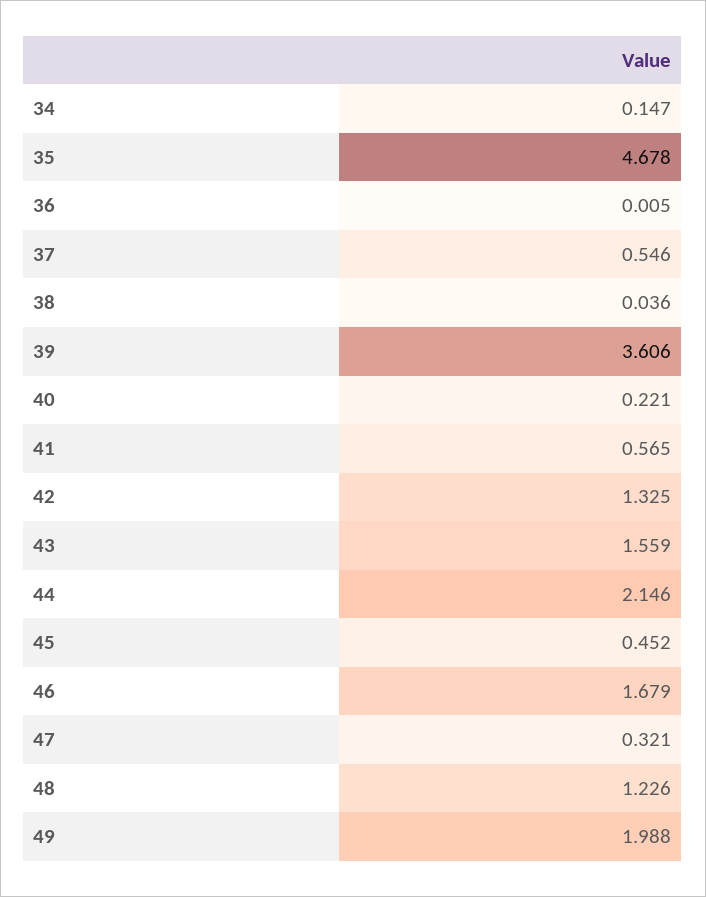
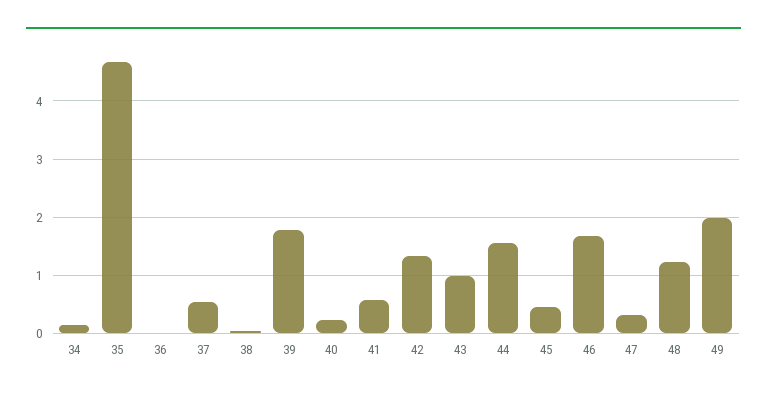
39: 3.606 -> 1.8
43: 1.559 -> 1
44: 2.146 -> 1.6

